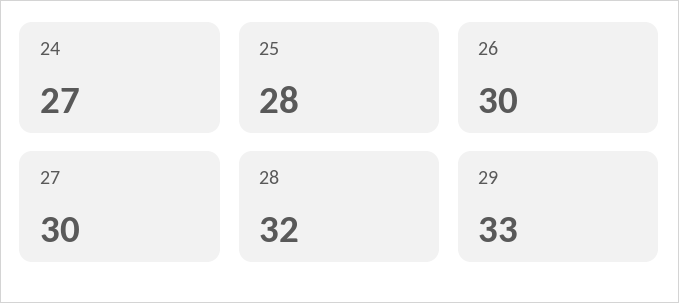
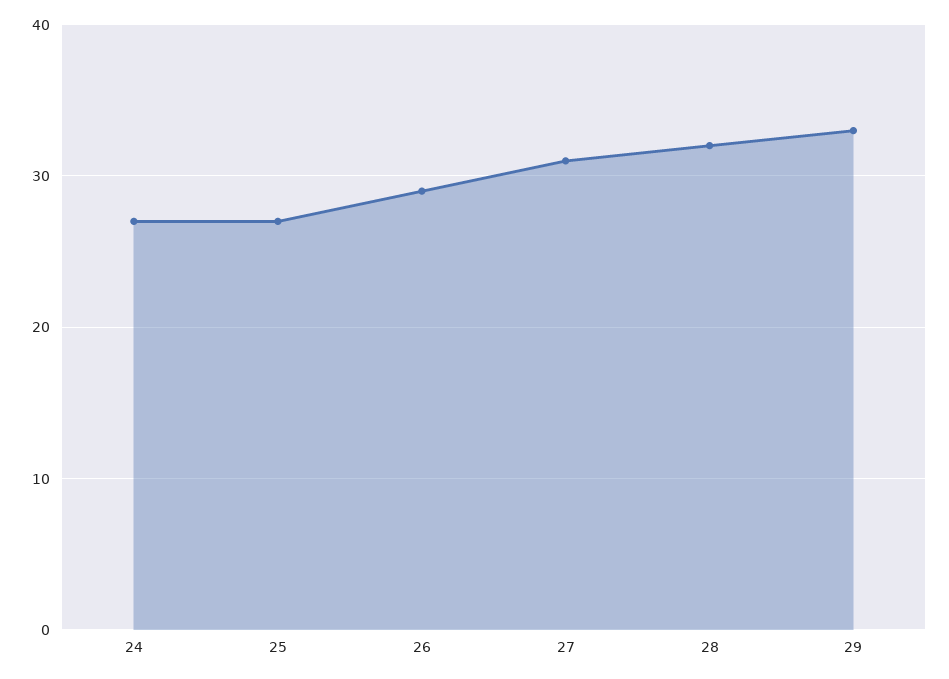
25: 28 -> 27
26: 30 -> 29
27: 30 -> 31

